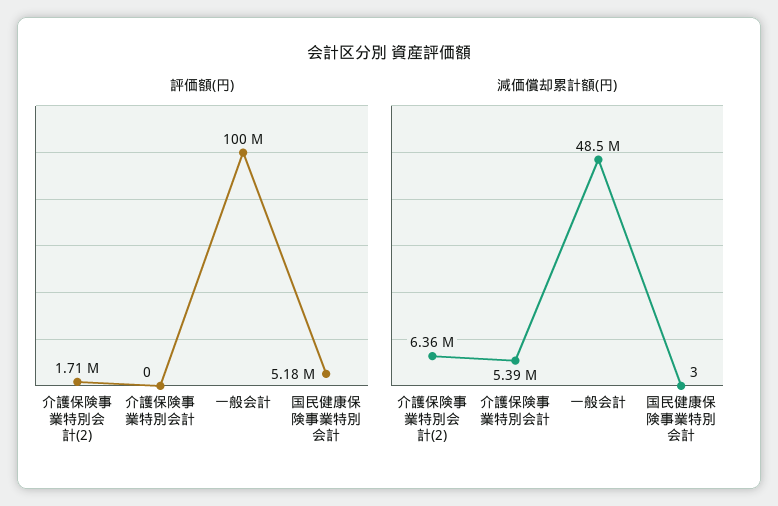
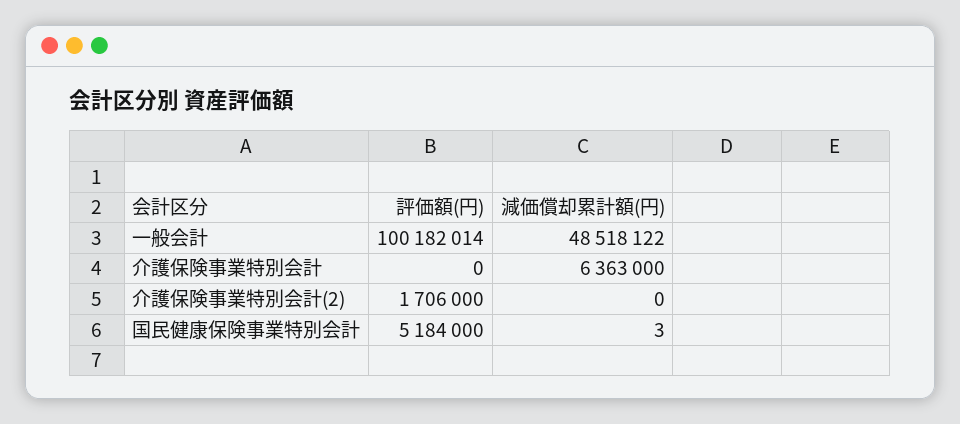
減価償却累計額(円), 介護保険事業特別会計(2): 6360000 -> 0
減価償却累計額(円), 介護保険事業特別会計: 5390000 -> 6363000

